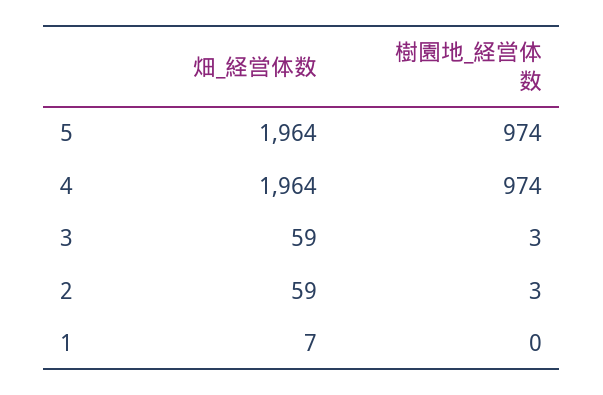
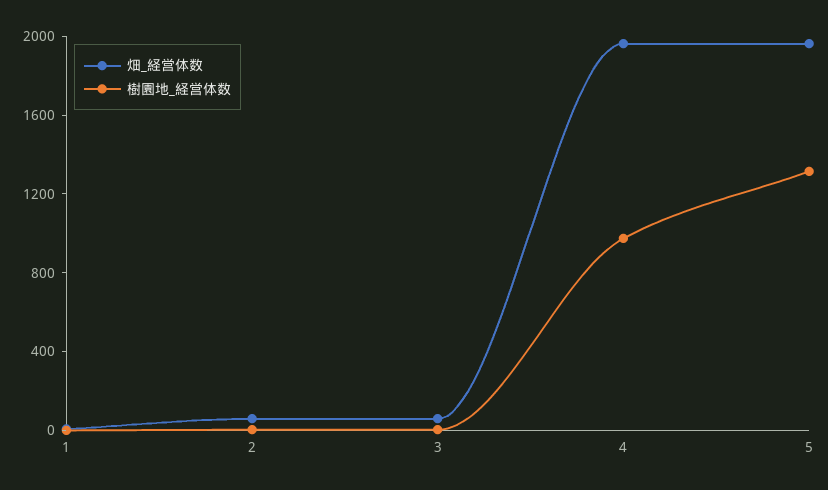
樹園地_経営体数, 5: 974 -> 1300

